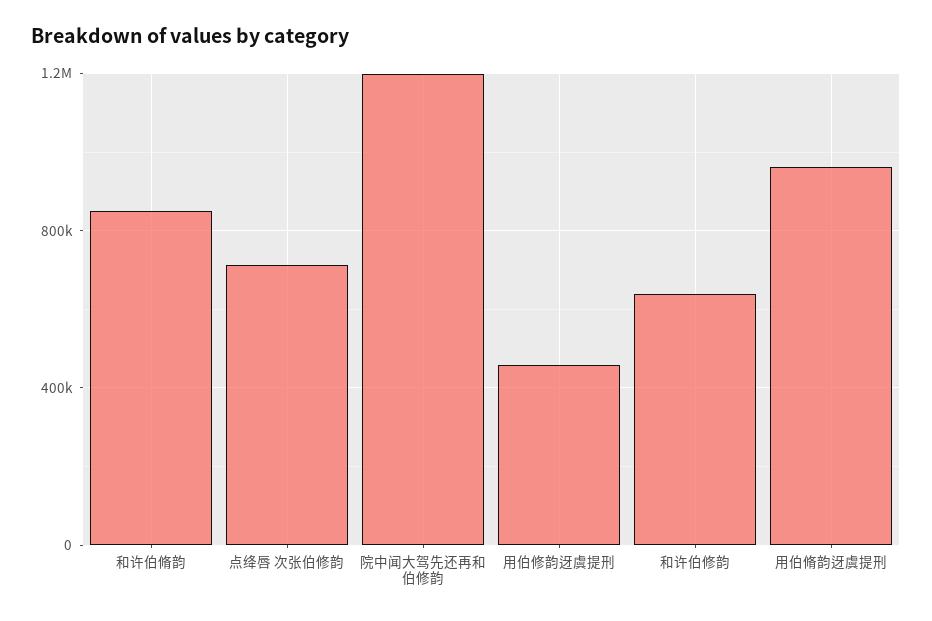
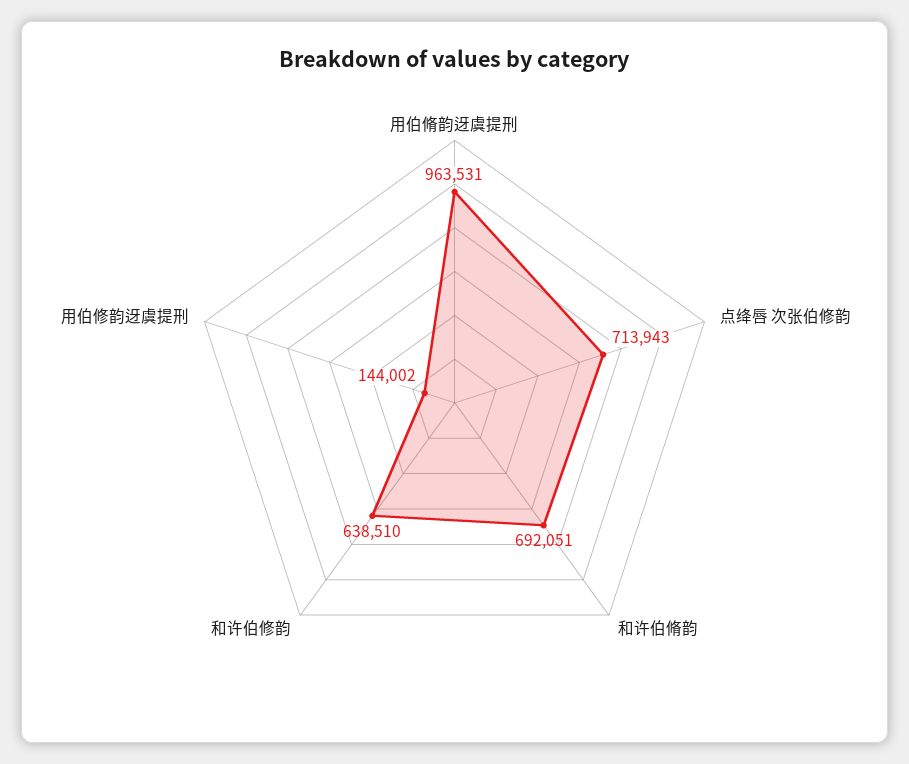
和许伯脩韵: 850000 -> 692051
院中闻大驾先还再和伯修韵: 1200000 -> none
用伯修韵迓虞提刑: 450000 -> 144002

